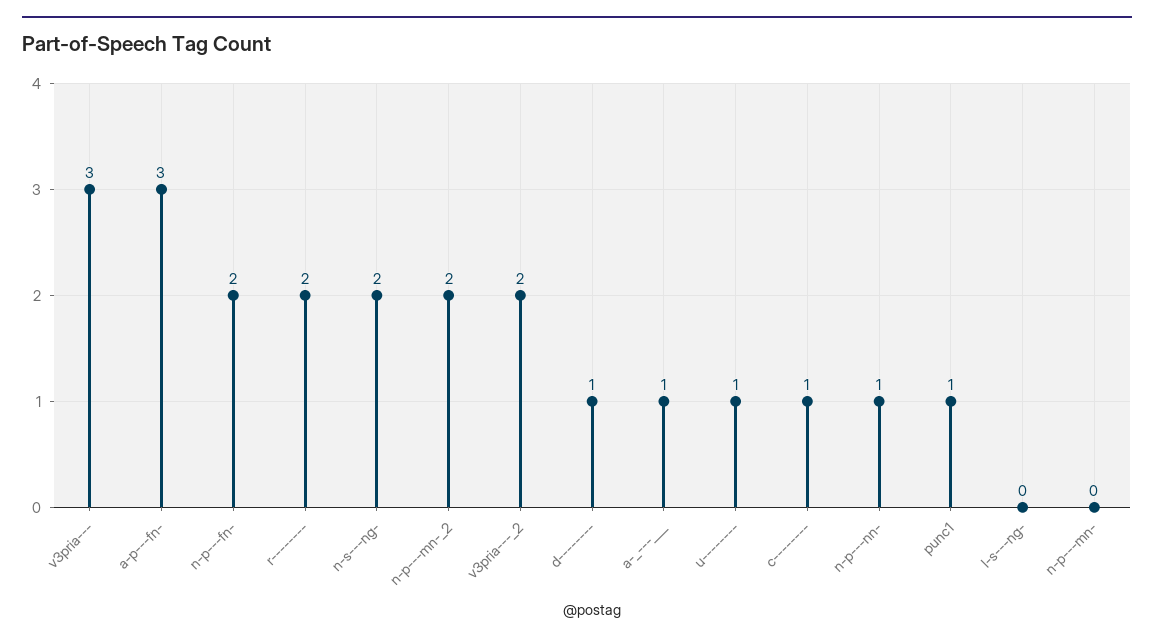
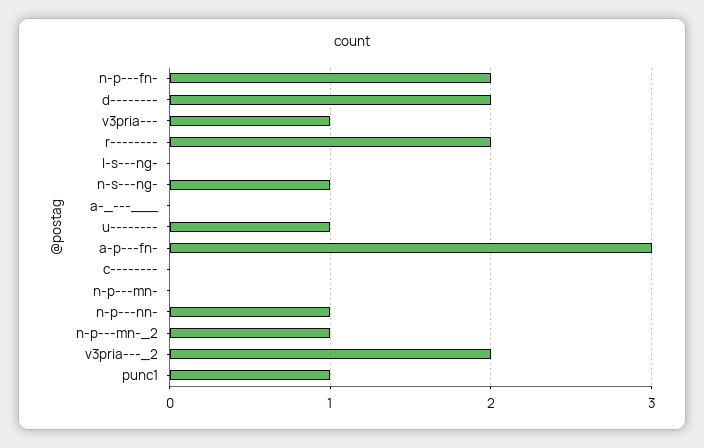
v3pria---: 3 -> 1
n-s---ng-: 2 -> 1
n-p---mn-_2: 2 -> 1
d--------: 1 -> 2
a-_---___: 1 -> 0
c--------: 1 -> 0

